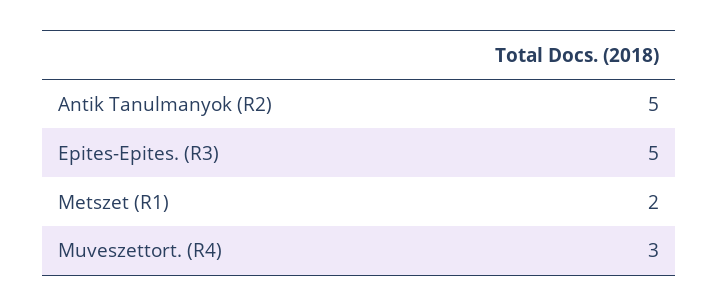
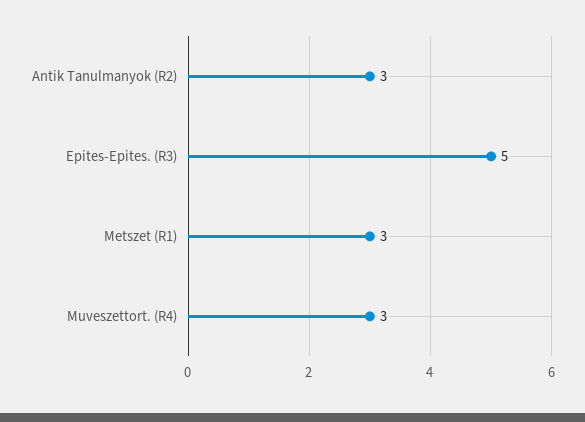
Antik Tanulmanyok (R2): 5 -> 3
Metszet (R1): 2 -> 3

